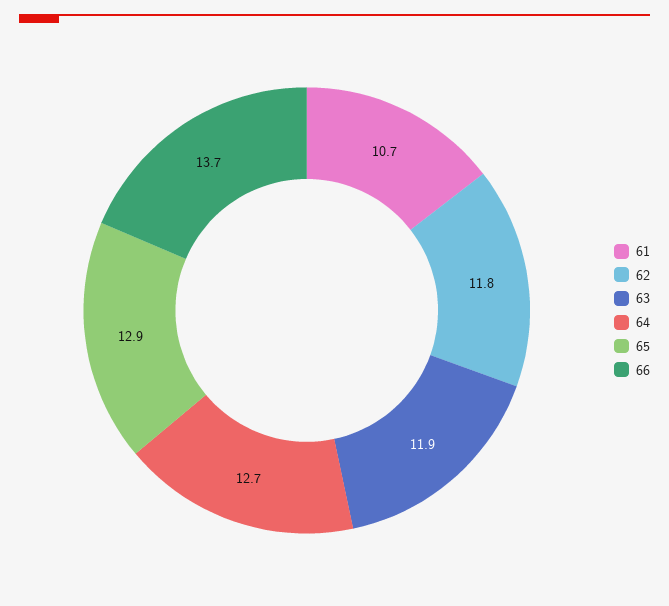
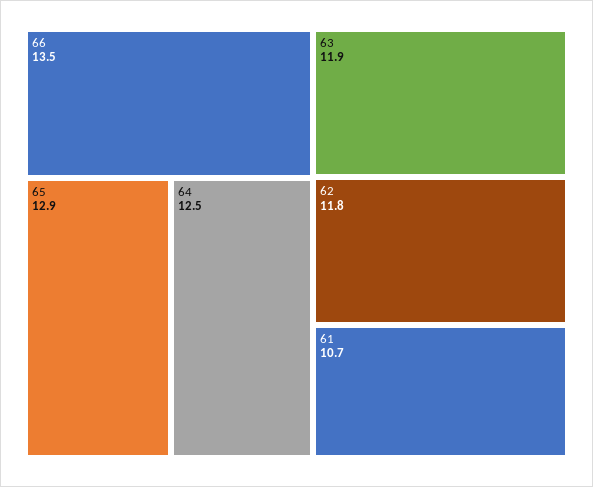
64: 12.7 -> 12.5
66: 13.7 -> 13.5

